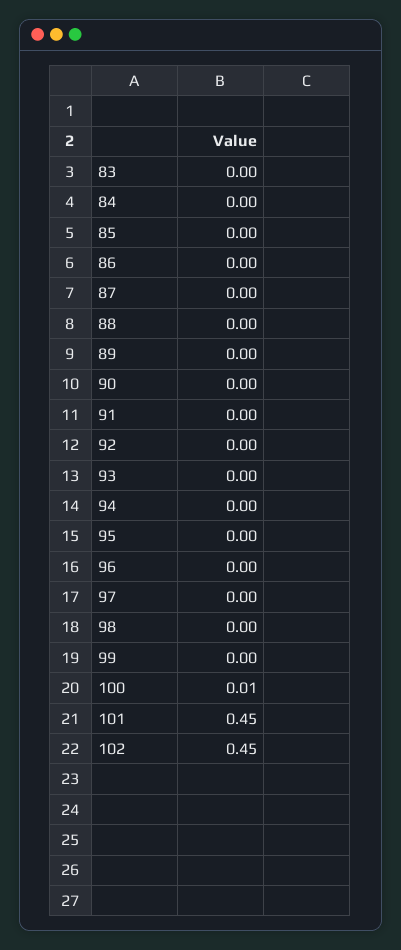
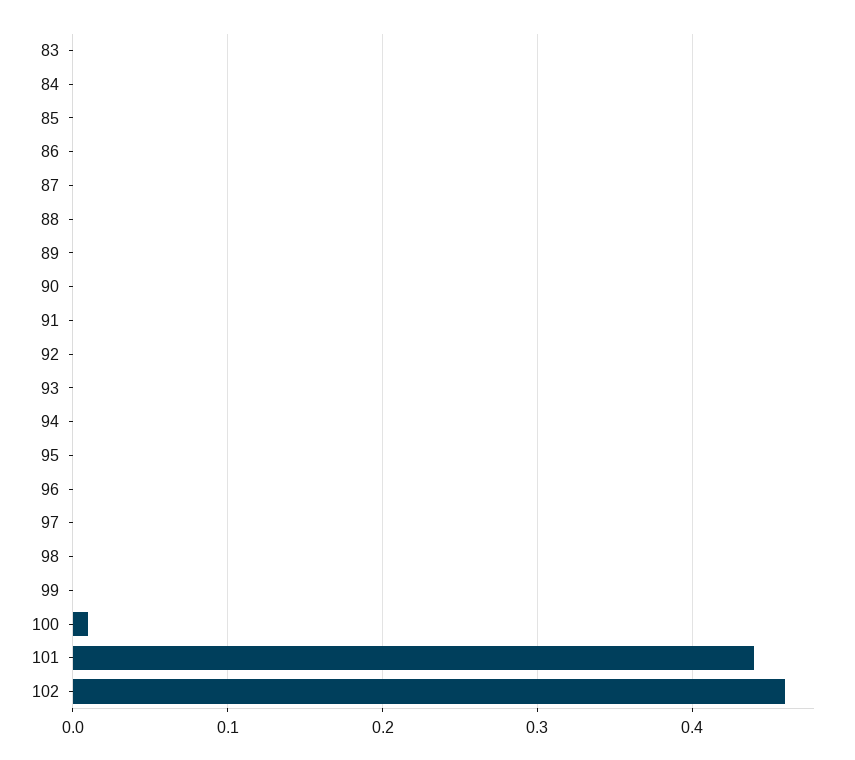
101: 0.45 -> 0.44
102: 0.45 -> 0.46

